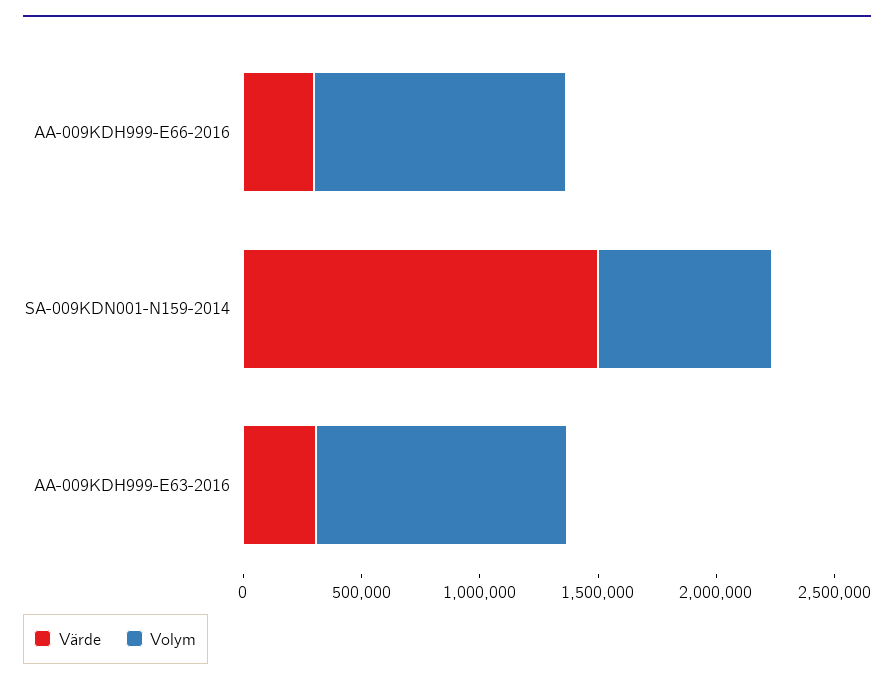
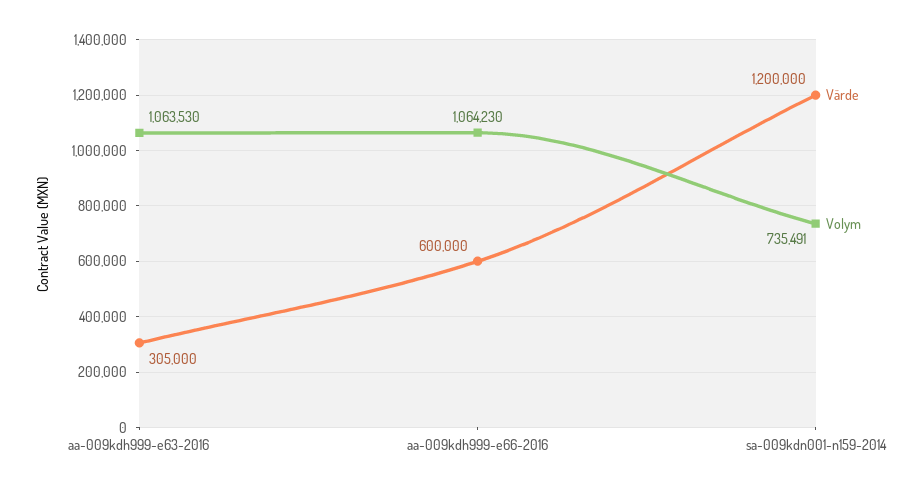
Värde, AA-009KDH999-E66-2016: 300000 -> 600000
Värde, SA-009KDN001-N159-2014: 1500000 -> 1200000

